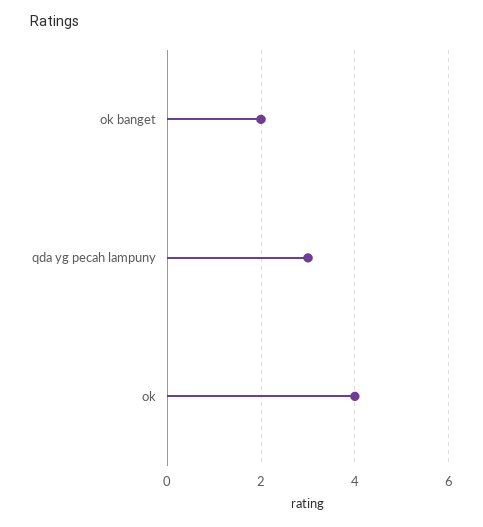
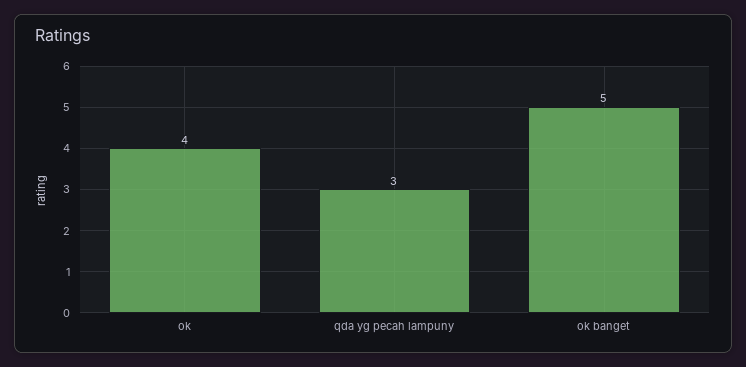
ok banget: 2 -> 5

